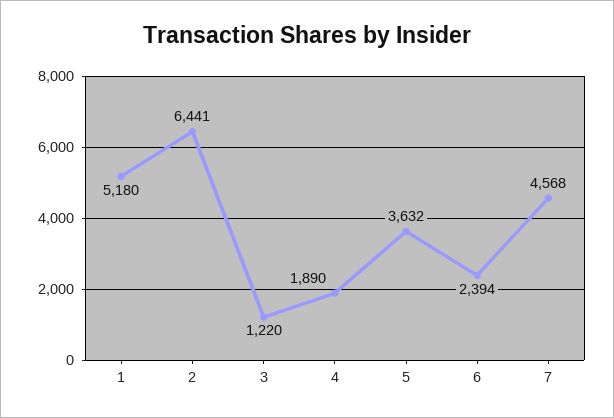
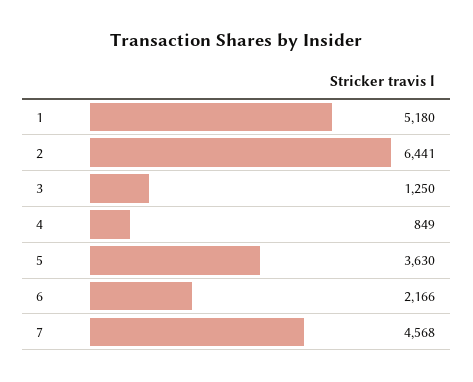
3: 1220 -> 1250
4: 1890 -> 849
5: 3632 -> 3630
6: 2394 -> 2166

